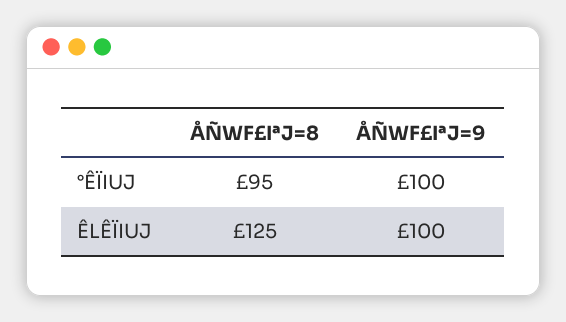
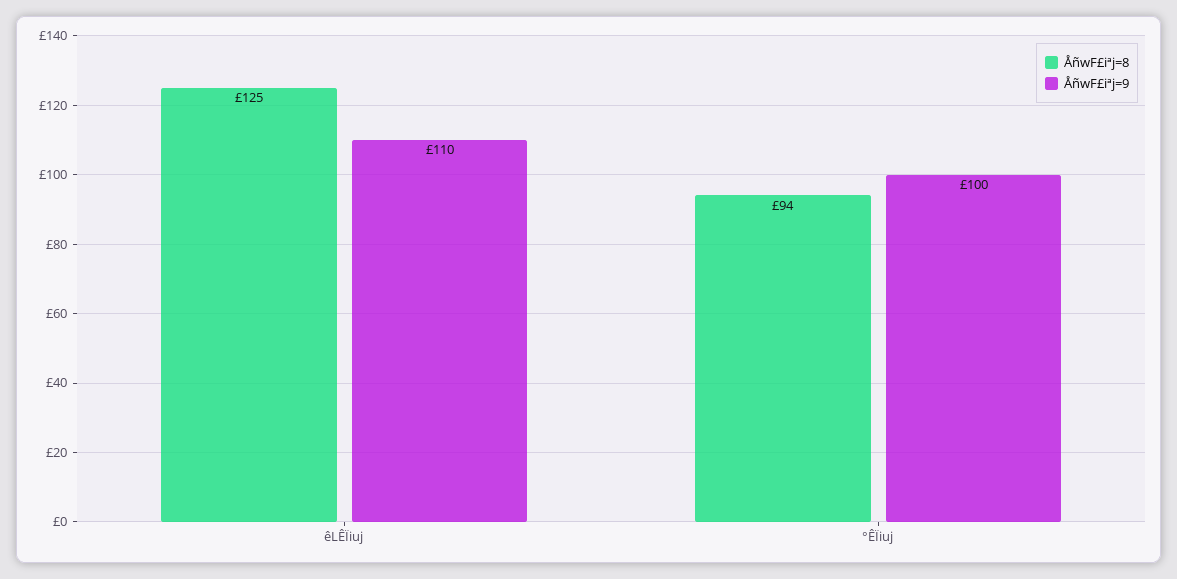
ÅÑWF£IªJ=8, °ÊÏIUJ: 95 -> 94
ÅÑWF£IªJ=9, ÊLÊÏIUJ: 100 -> 110

